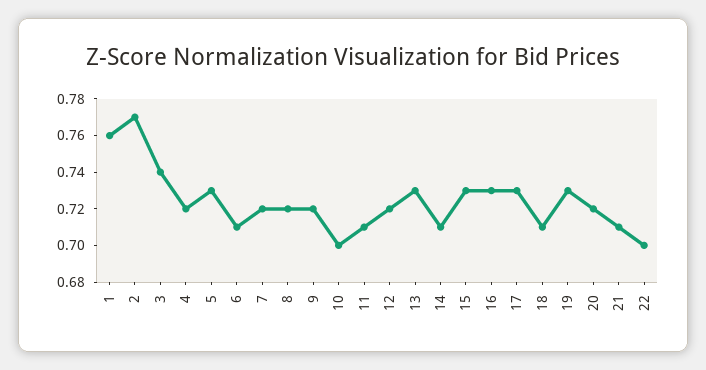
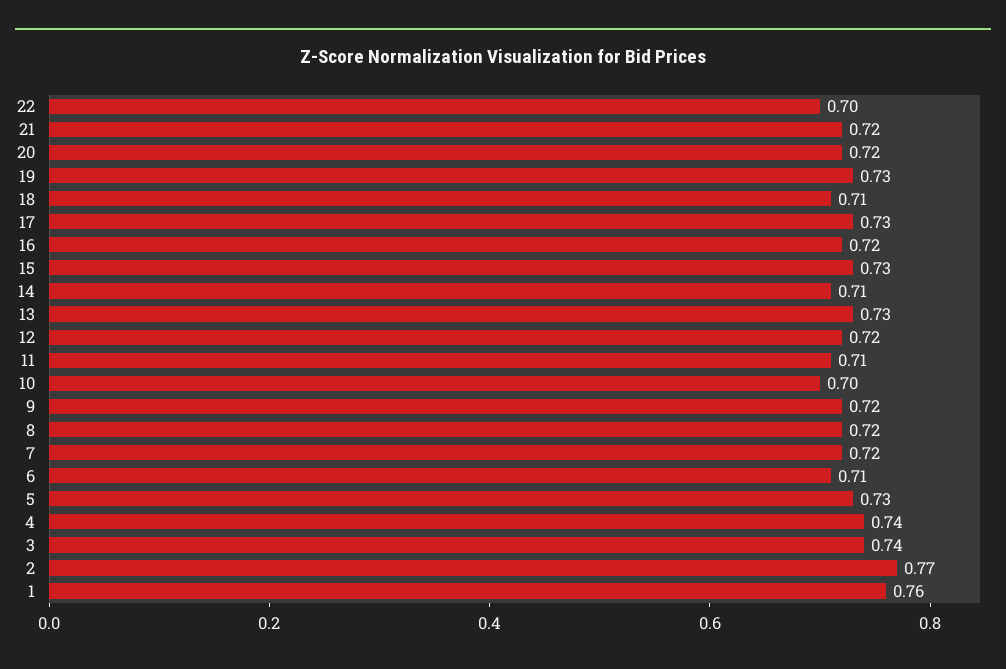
4: 0.72 -> 0.74
16: 0.73 -> 0.72
21: 0.71 -> 0.72

